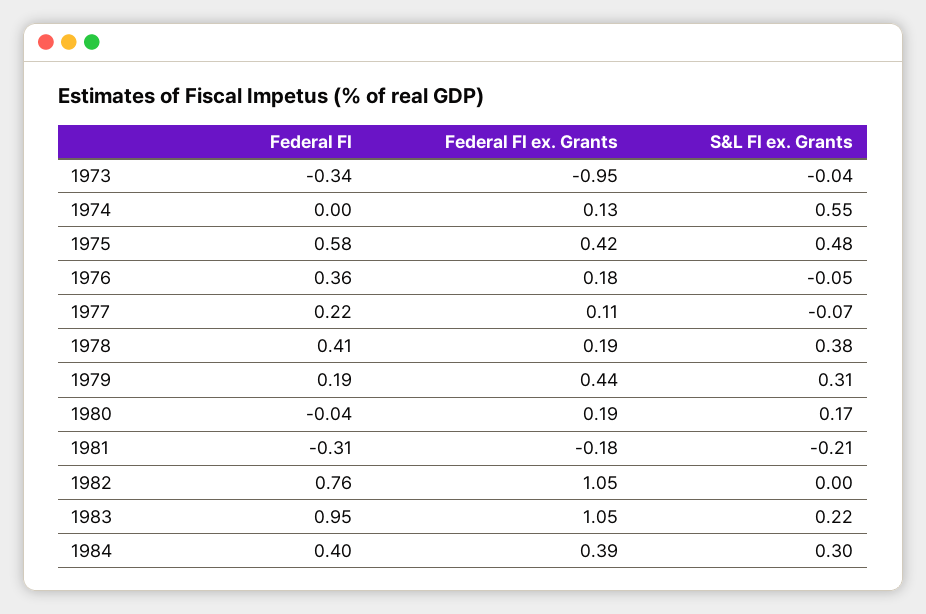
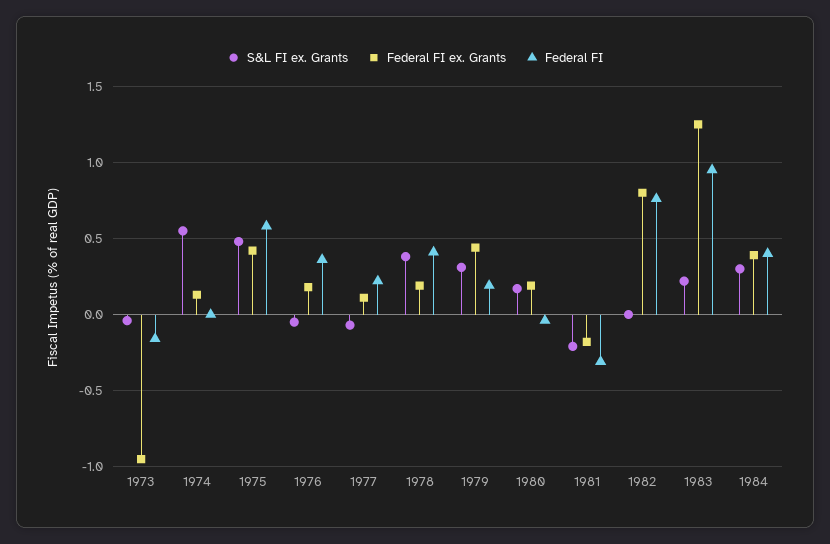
Federal FI, 1973: -0.34 -> -0.15
Federal FI ex. Grants, 1982: 1.05 -> 0.8
Federal FI ex. Grants, 1983: 1.05 -> 1.25

